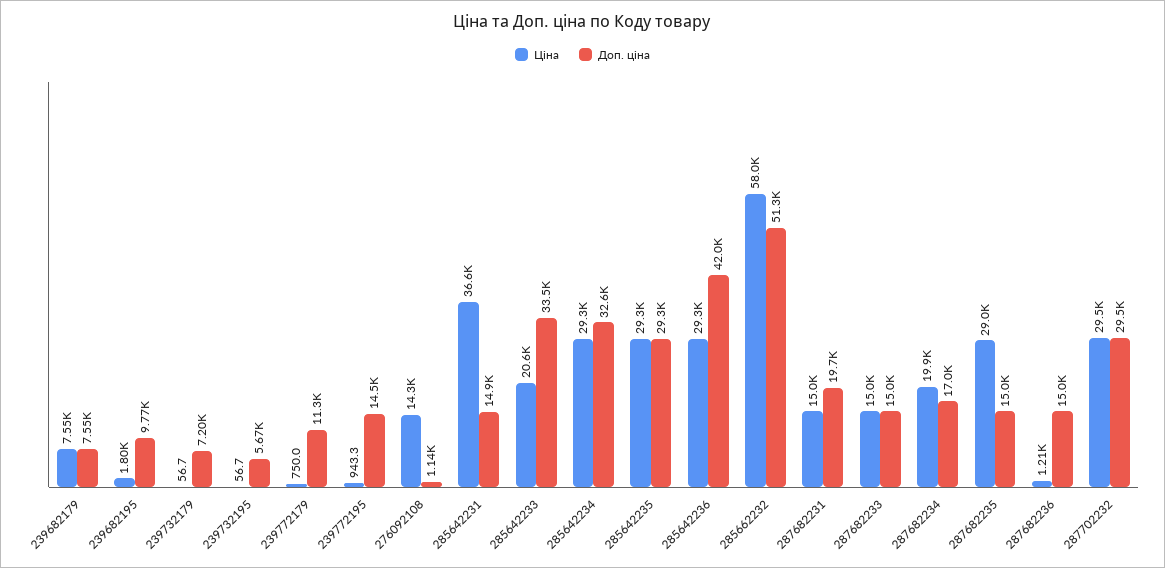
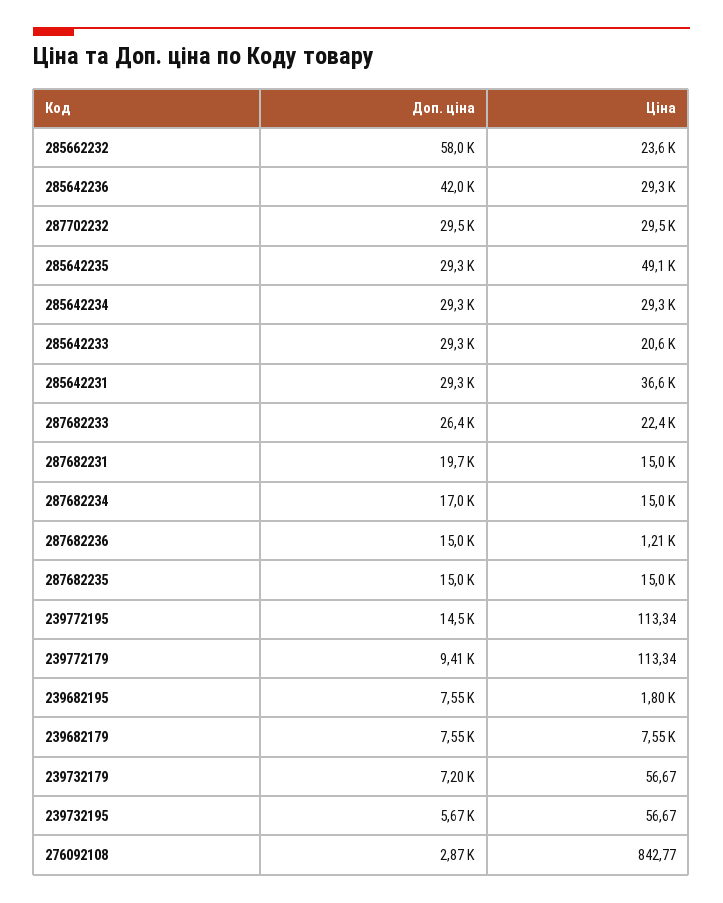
Доп. ціна, 239682195: 9770 -> 7550
Ціна, 239772179: 750 -> 113.34
Доп. ціна, 239772179: 11300 -> 9410
Ціна, 239772195: 943.3 -> 113.34
Ціна, 276092108: 14300 -> 842.77
Доп. ціна, 276092108: 1140 -> 2870
Доп. ціна, 285642231: 14900 -> 29300
Доп. ціна, 285642233: 33500 -> 29300
Доп. ціна, 285642234: 32600 -> 29300
Ціна, 285642235: 29300 -> 49100
Ціна, 285662232: 58000 -> 23600
Доп. ціна, 285662232: 51300 -> 58000
Ціна, 287682233: 15000 -> 22400
Доп. ціна, 287682233: 15000 -> 26400
Ціна, 287682234: 19900 -> 15000
Ціна, 287682235: 29000 -> 15000

